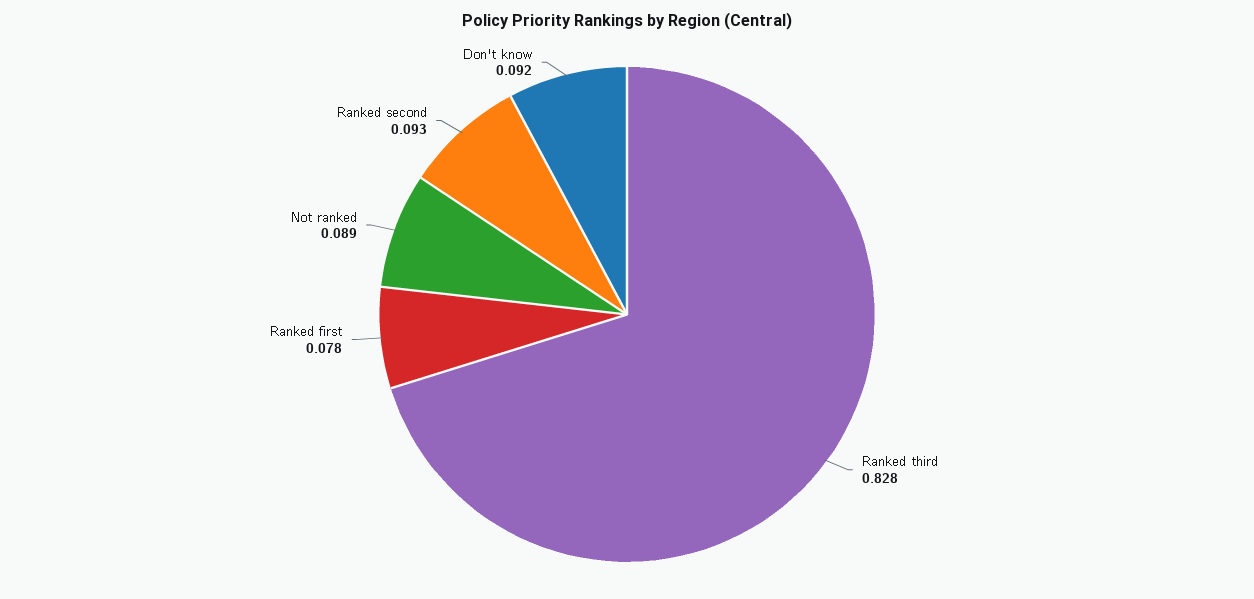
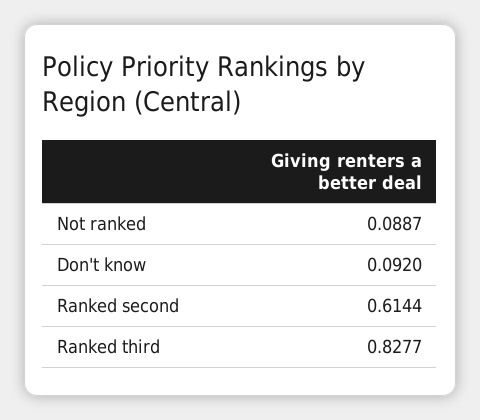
Ranked first: 0.078 -> none
Ranked second: 0.093 -> 0.6144

